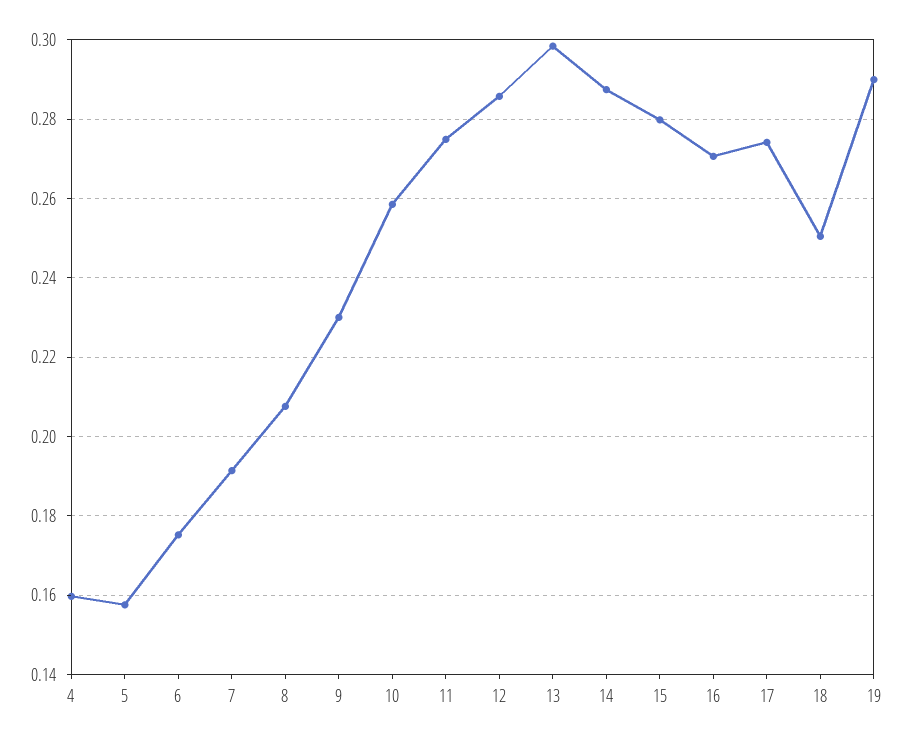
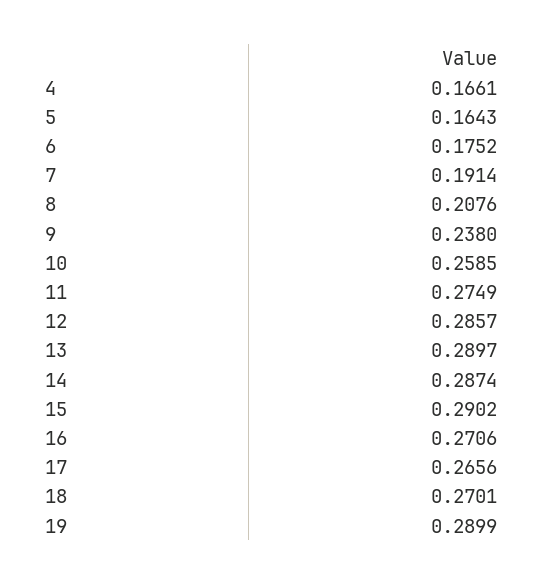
4: 0.16 -> 0.1661
5: 0.158 -> 0.1643
9: 0.23 -> 0.238
13: 0.298 -> 0.2897
15: 0.28 -> 0.2902
17: 0.274 -> 0.2656
18: 0.25 -> 0.2701

